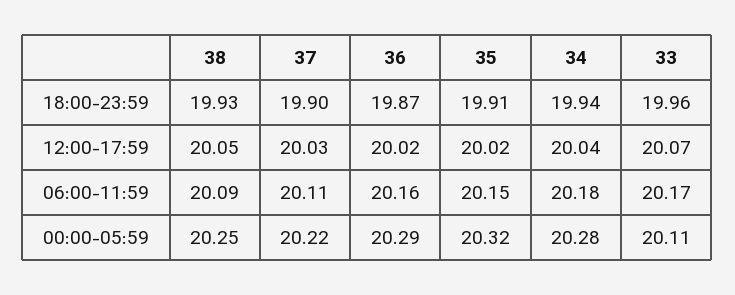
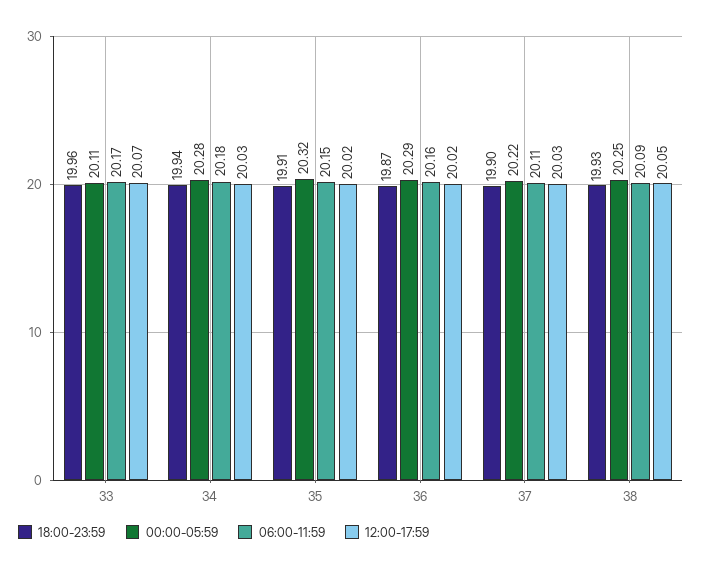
12:00-17:59, 34: 20.04 -> 20.03

